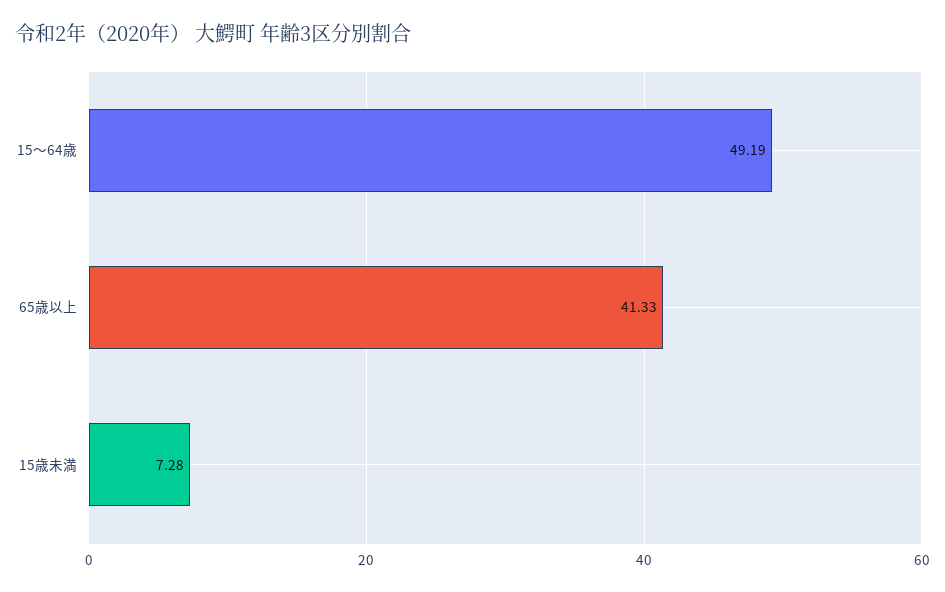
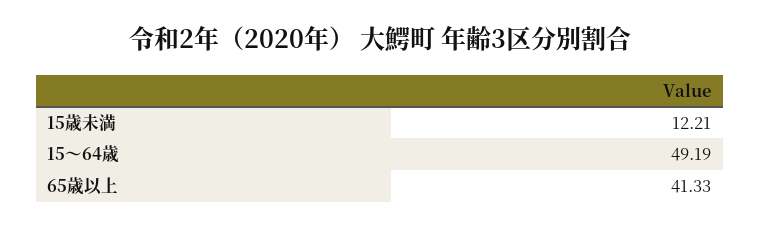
15歳未満: 7.28 -> 12.21

